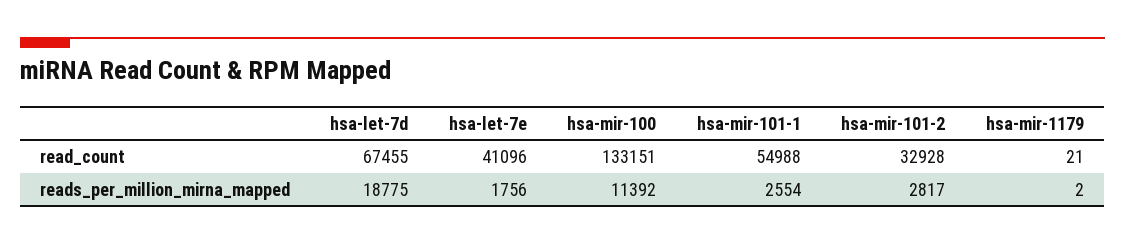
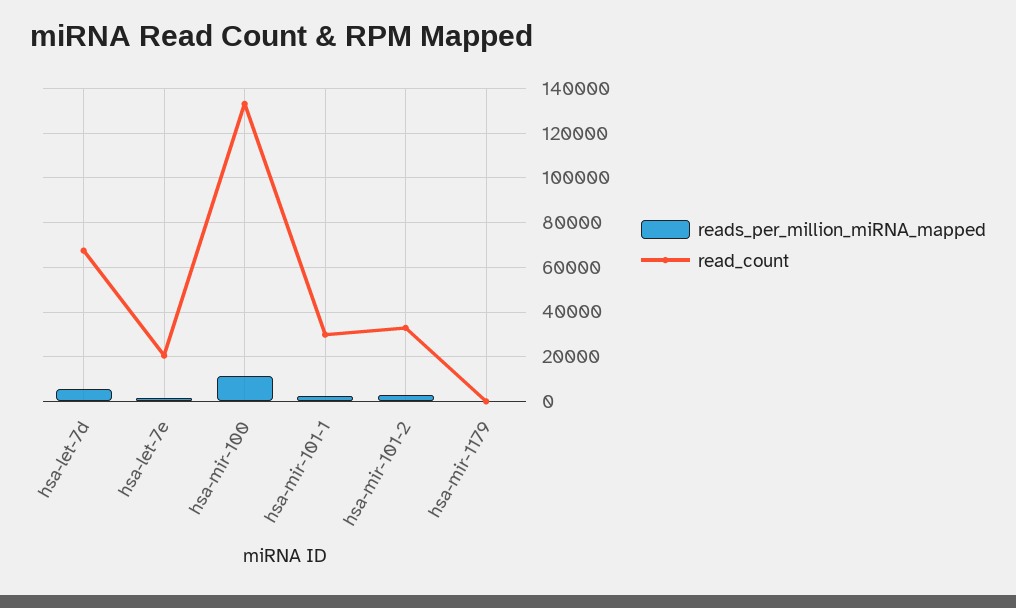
read_count, hsa-let-7e: 41096 -> 20000
read_count, hsa-mir-101-1: 54988 -> 30000
reads_per_million_mirna_mapped, hsa-let-7d: 18775 -> 5000

